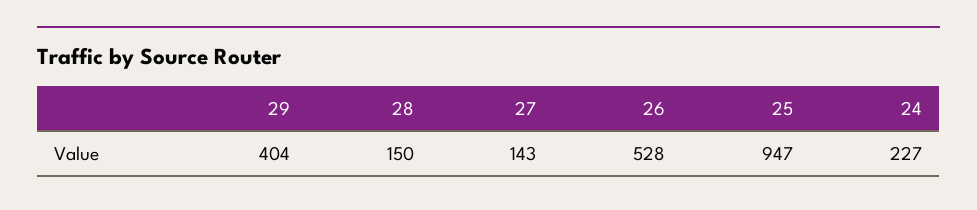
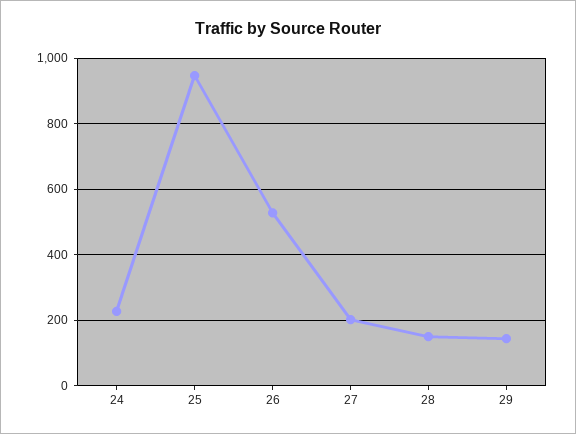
29: 404 -> 140
27: 143 -> 200

